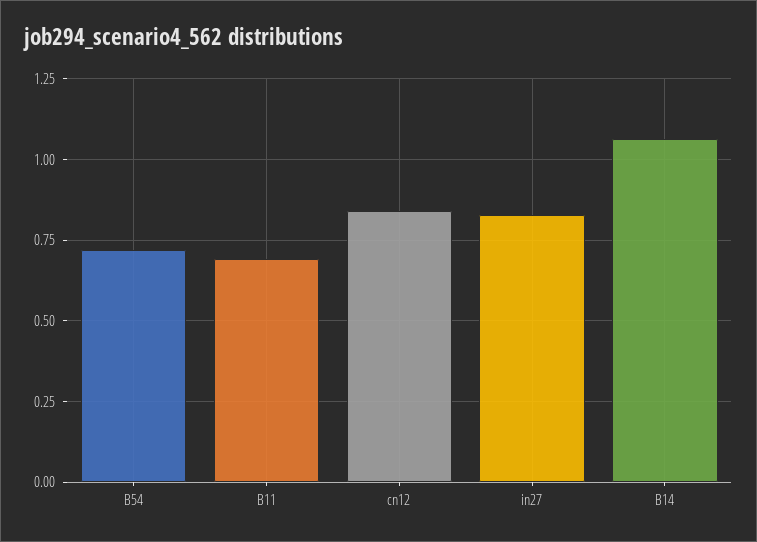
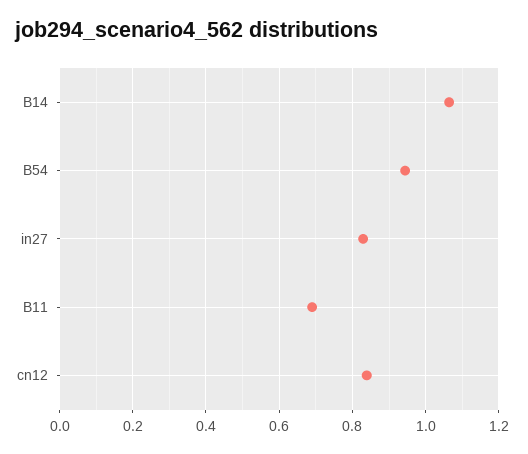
B54: 0.725 -> 0.94

